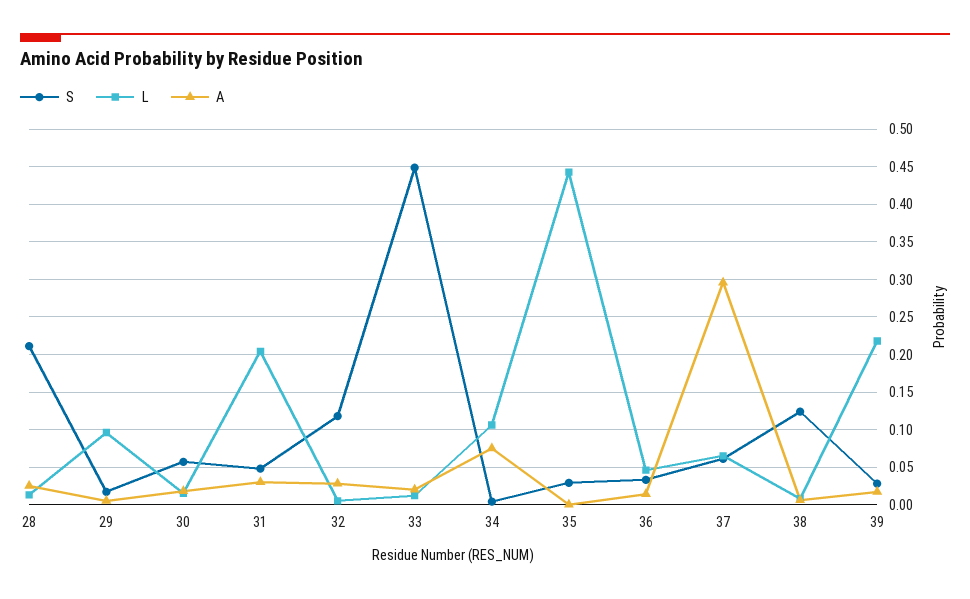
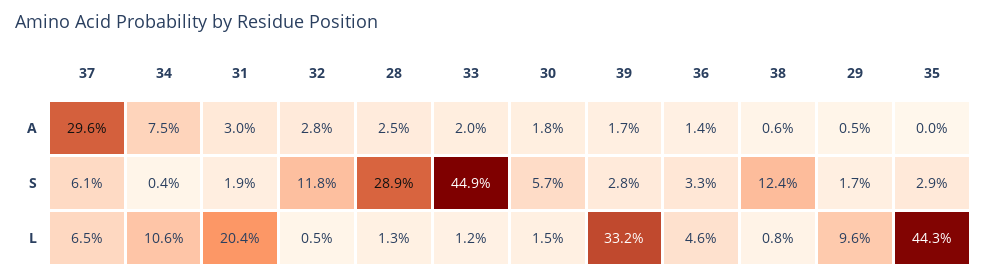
S, 28: 0.21 -> 0.289
S, 31: 0.05 -> 0.019
L, 39: 0.22 -> 0.332

